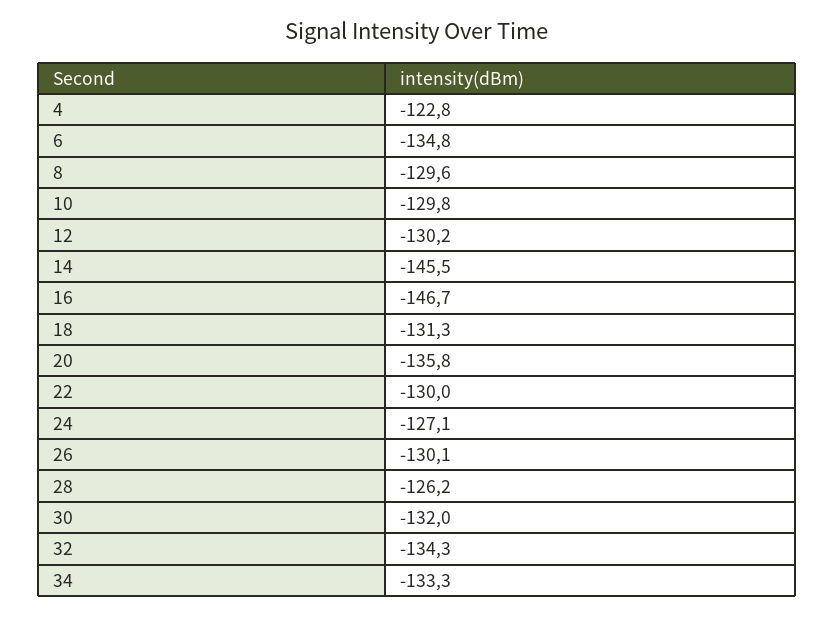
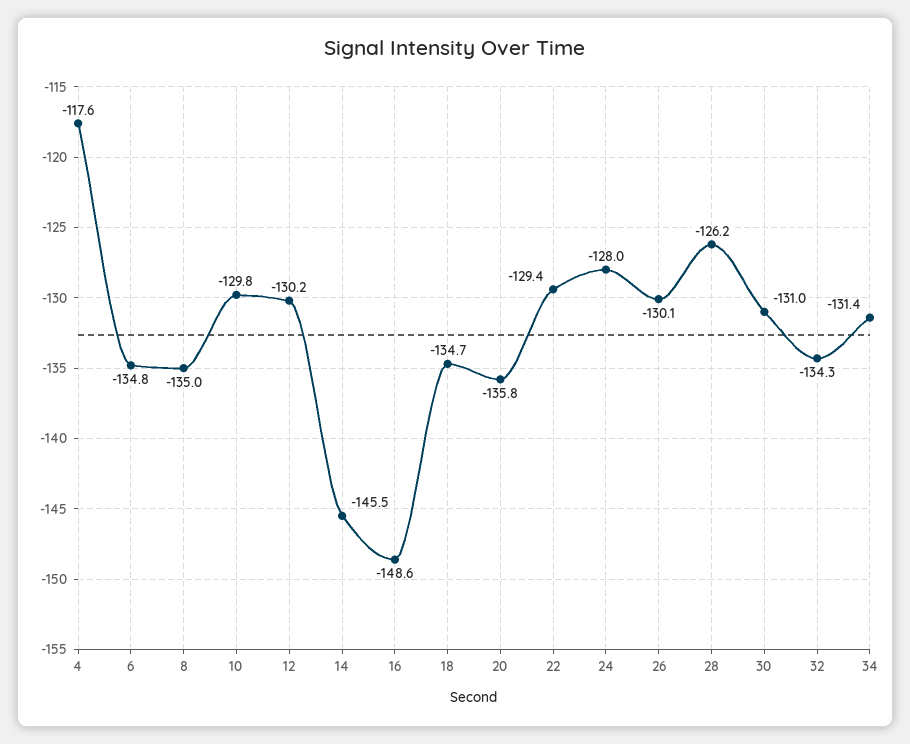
4: -122.8 -> -117.6
8: -129.6 -> -135
16: -146.7 -> -148.6
18: -131.3 -> -134.7
22: -130 -> -129.4
24: -127.1 -> -128
30: -132 -> -131
34: -133.3 -> -131.4

